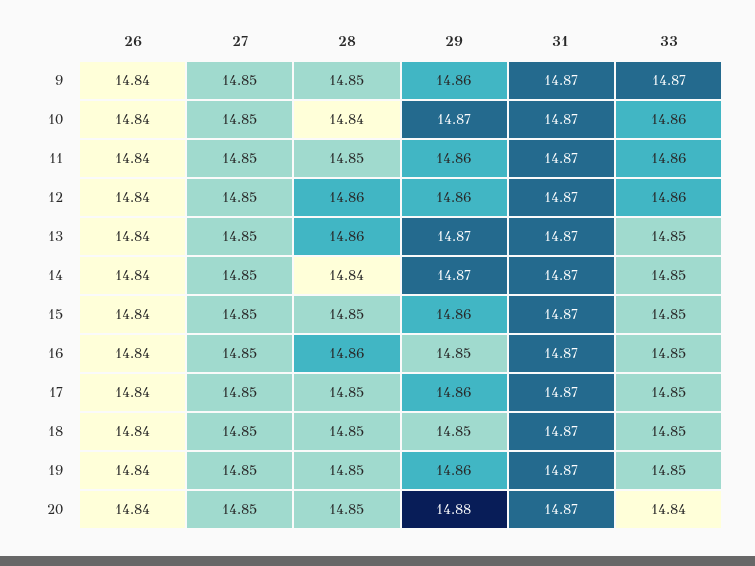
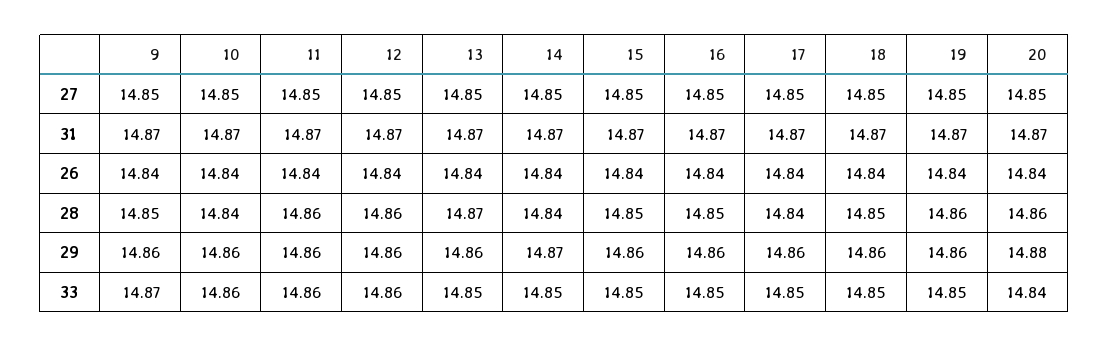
29, 10: 14.87 -> 14.86
28, 11: 14.85 -> 14.86
28, 13: 14.86 -> 14.87
29, 13: 14.87 -> 14.86
28, 16: 14.86 -> 14.85
29, 16: 14.85 -> 14.86
28, 17: 14.85 -> 14.84
29, 18: 14.85 -> 14.86
28, 19: 14.85 -> 14.86
28, 20: 14.85 -> 14.86

